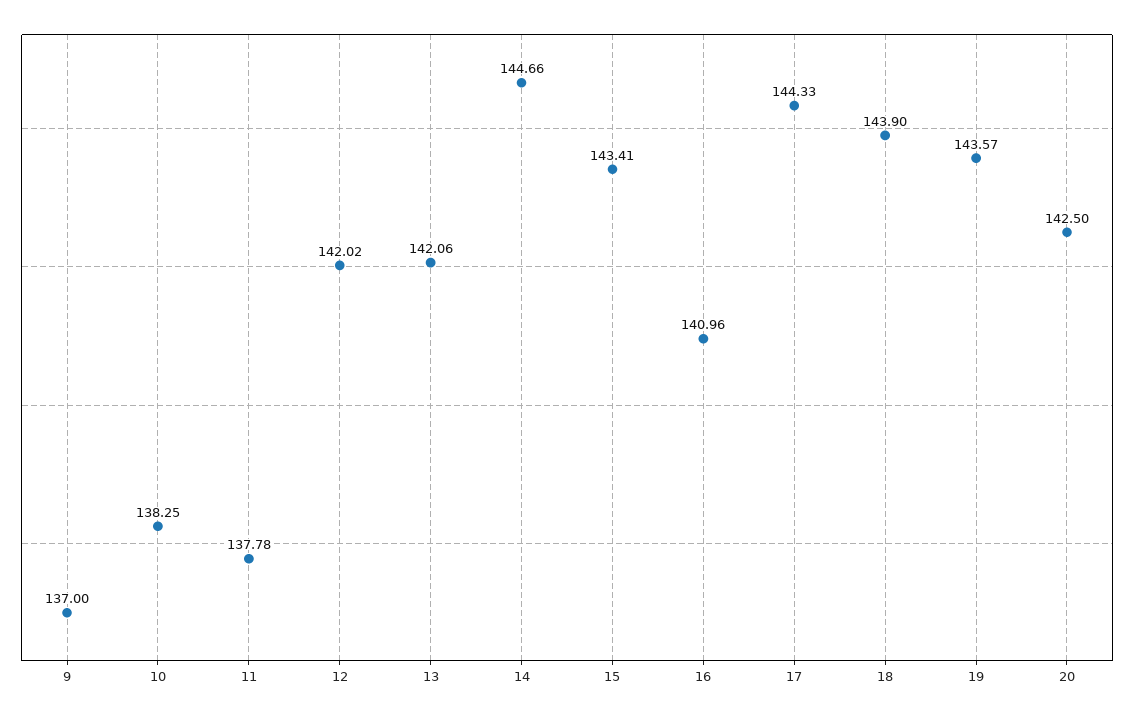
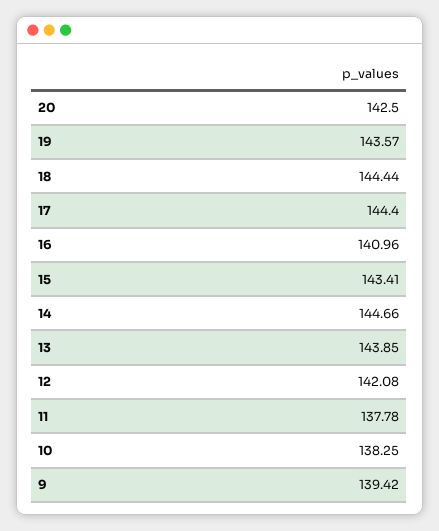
9: 137 -> 139.42
12: 142.02 -> 142.08
13: 142.06 -> 143.85
17: 144.33 -> 144.4
18: 143.9 -> 144.44

